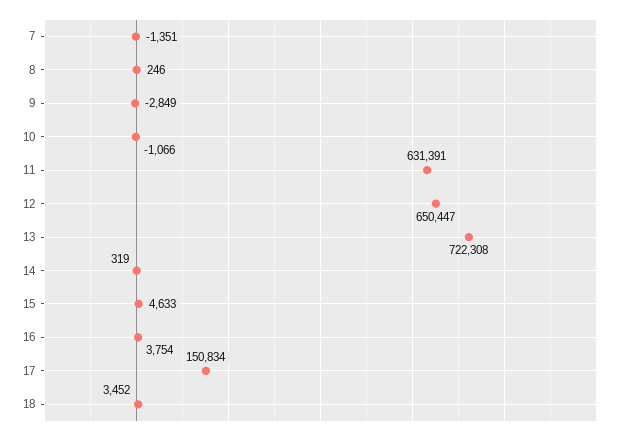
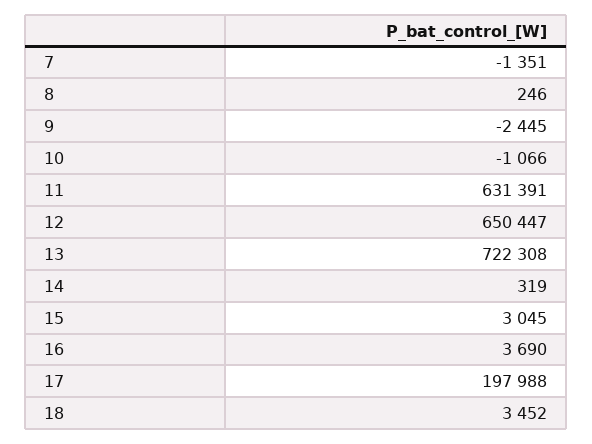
9: -2849 -> -2445
15: 4633 -> 3045
16: 3754 -> 3690
17: 150834 -> 197988

